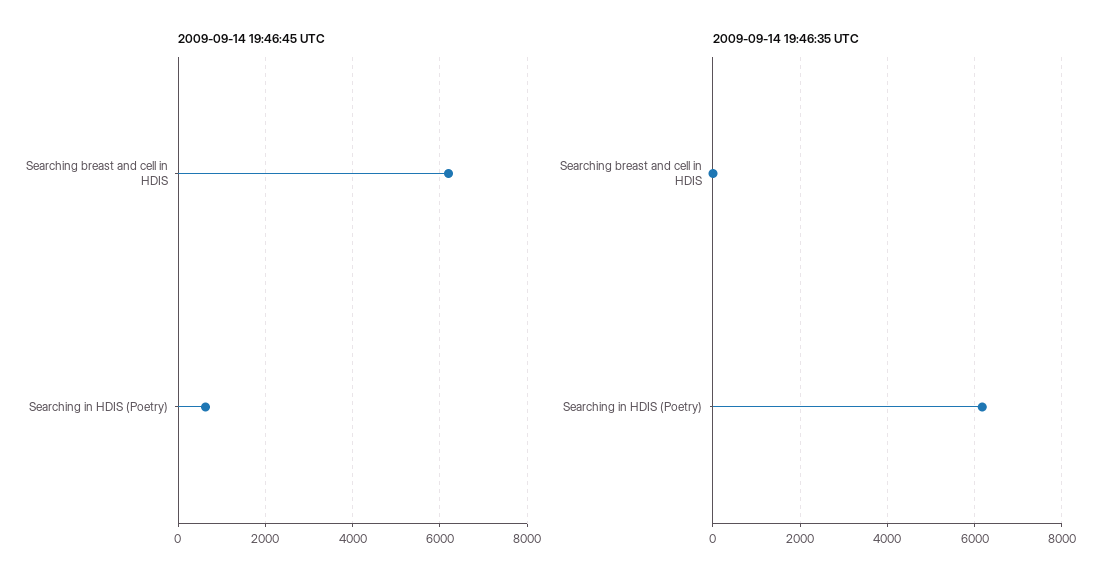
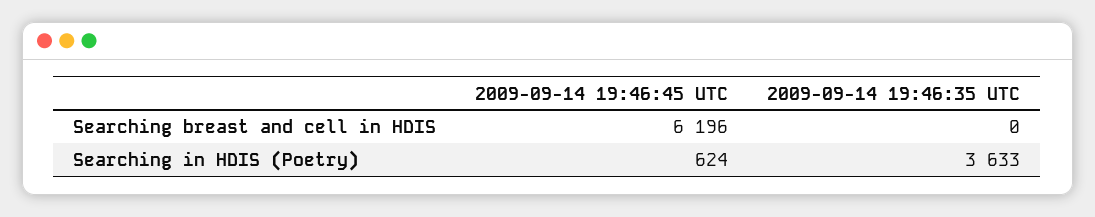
2009-09-14 19:46:35 UTC, Searching in HDIS (Poetry): 6200 -> 3633

